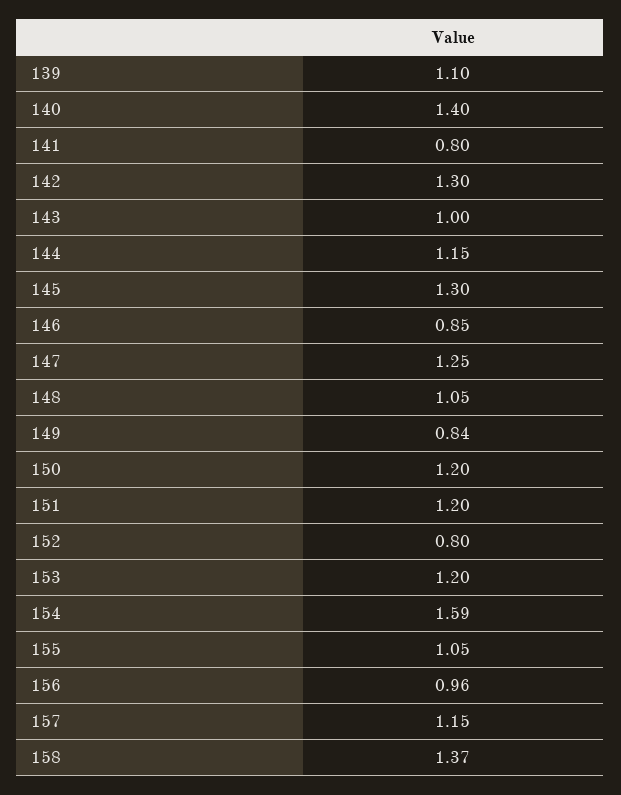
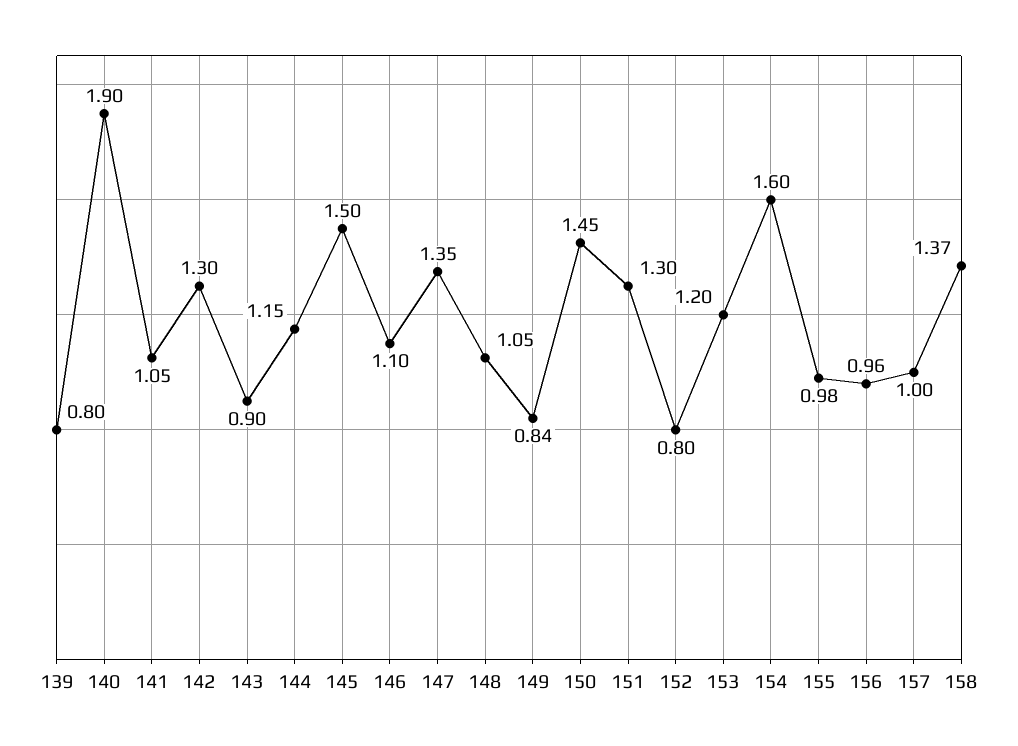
139: 1.1 -> 0.8
140: 1.4 -> 1.9
141: 0.8 -> 1.05
143: 1 -> 0.9
145: 1.3 -> 1.5
146: 0.85 -> 1.1
147: 1.25 -> 1.35
150: 1.2 -> 1.45
151: 1.2 -> 1.3
154: 1.59 -> 1.6
155: 1.05 -> 0.98
157: 1.15 -> 1

